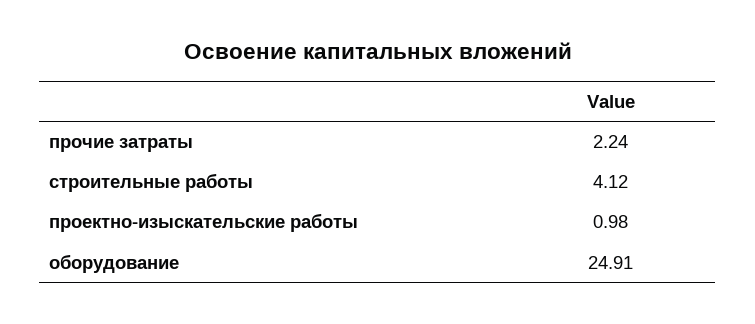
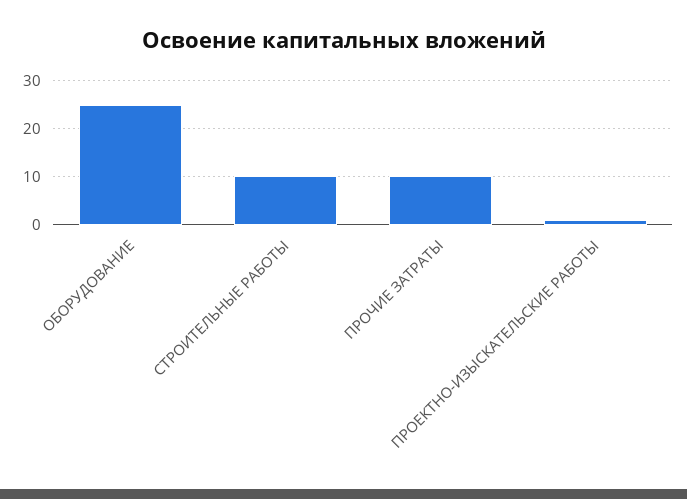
прочие затраты: 2.24 -> 10
строительные работы: 4.12 -> 10

